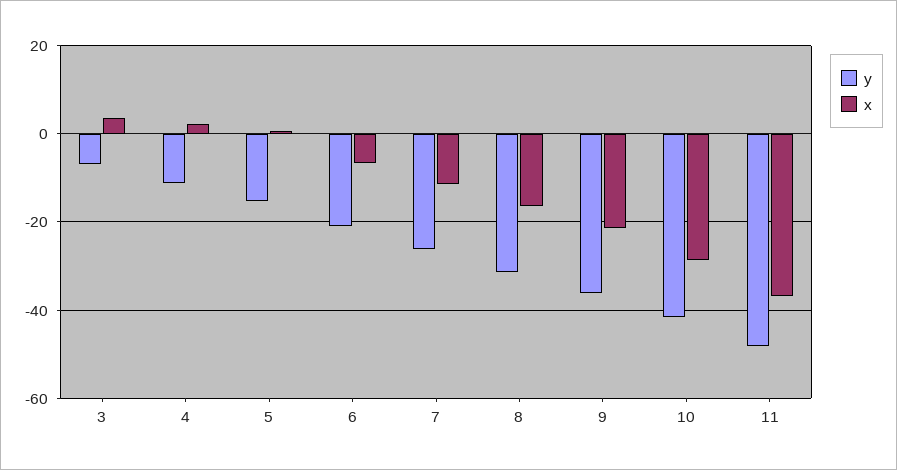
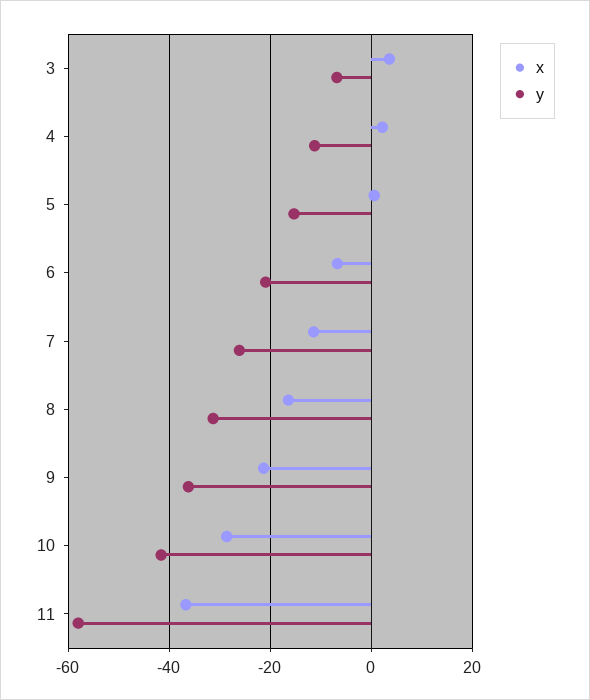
y, 11: -48 -> -58

